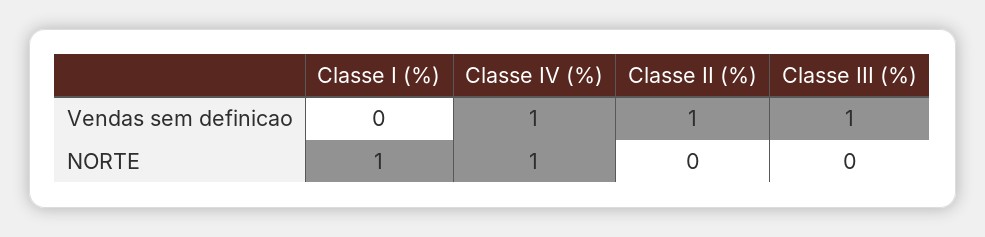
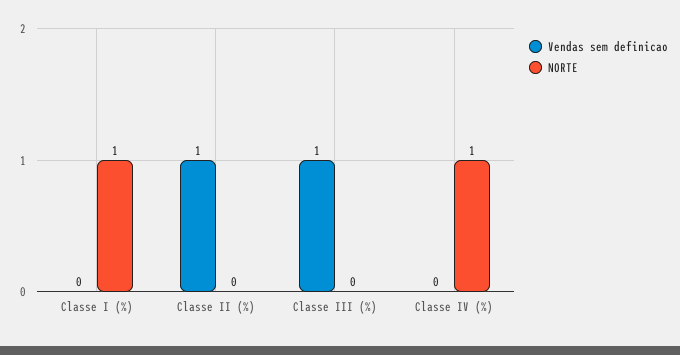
Vendas sem definicao, Classe IV (%): 1 -> 0

